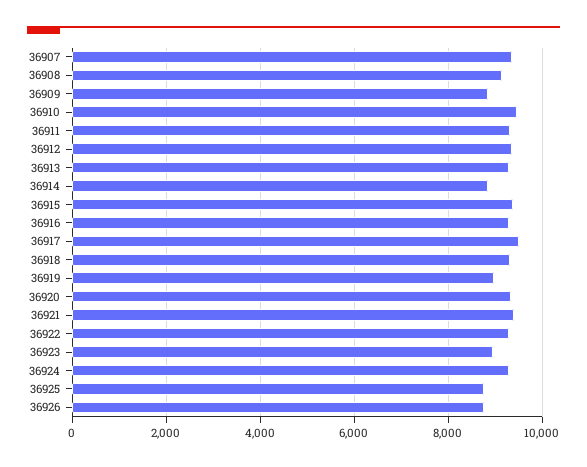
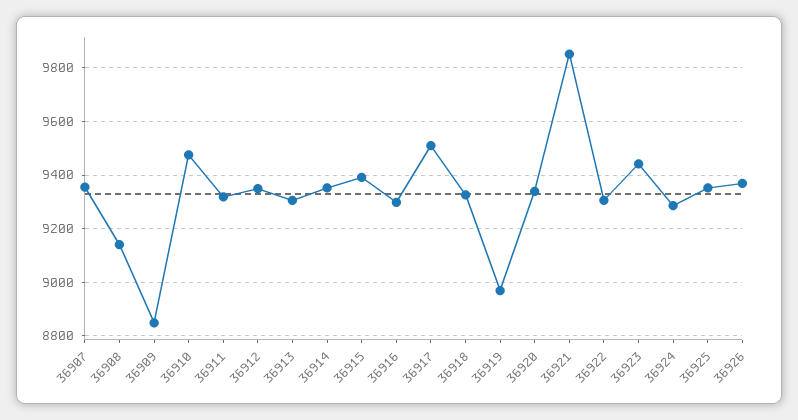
36914: 8800 -> 9350
36921: 9400 -> 9850
36923: 9000 -> 9450
36925: 8800 -> 9350
36926: 8800 -> 9375

